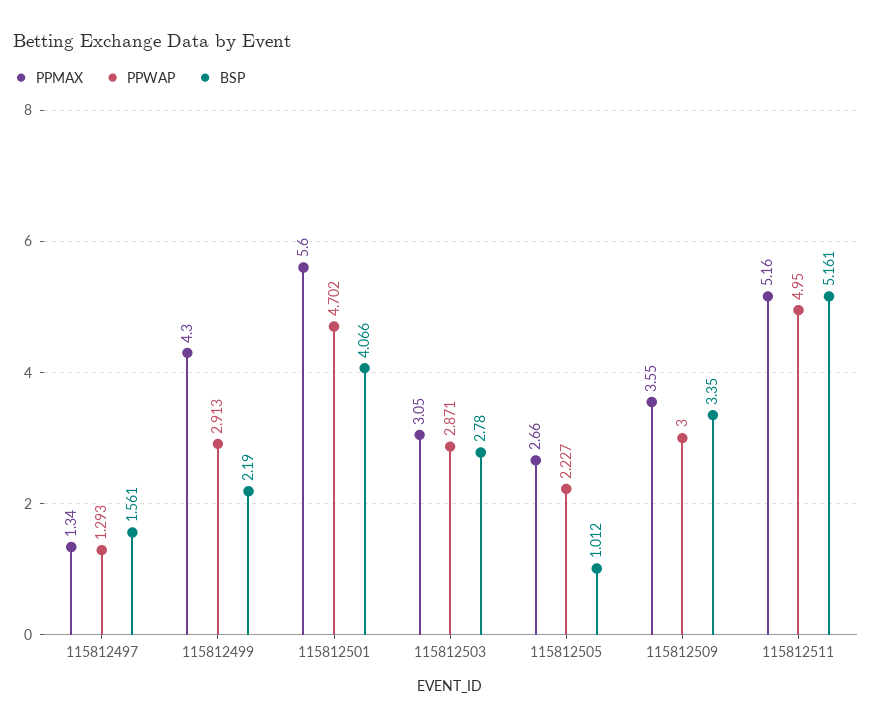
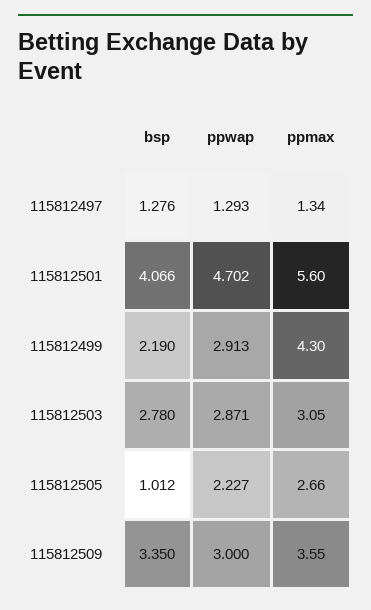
BSP, 115812497: 1.561 -> 1.276
PPMAX, 115812511: 5.16 -> none
PPWAP, 115812511: 4.95 -> none
BSP, 115812511: 5.161 -> none

